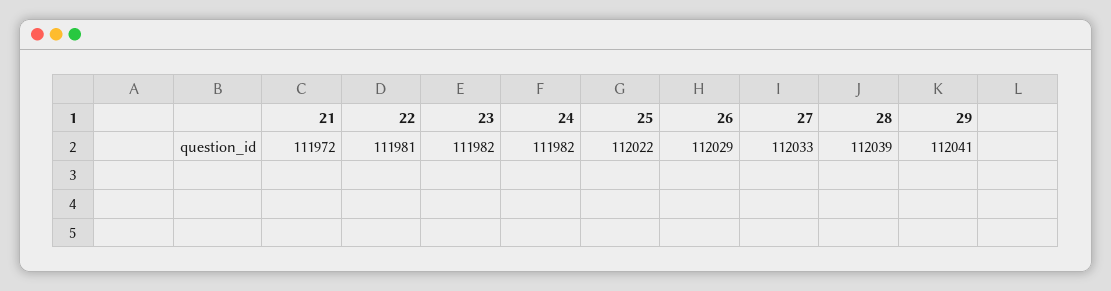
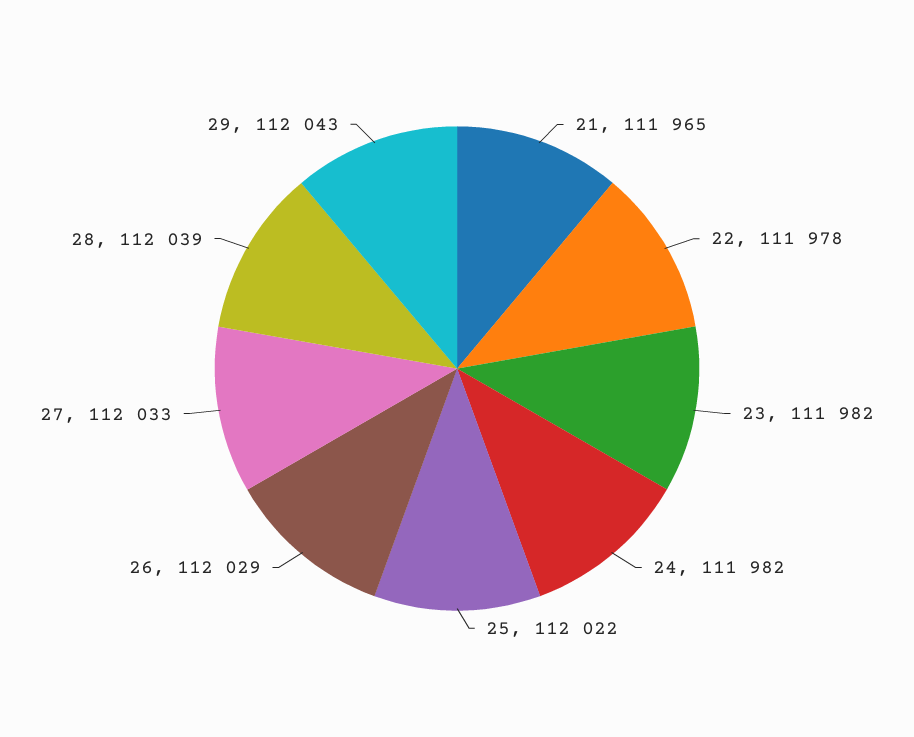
21: 111972 -> 111965
22: 111981 -> 111978
29: 112041 -> 112043

